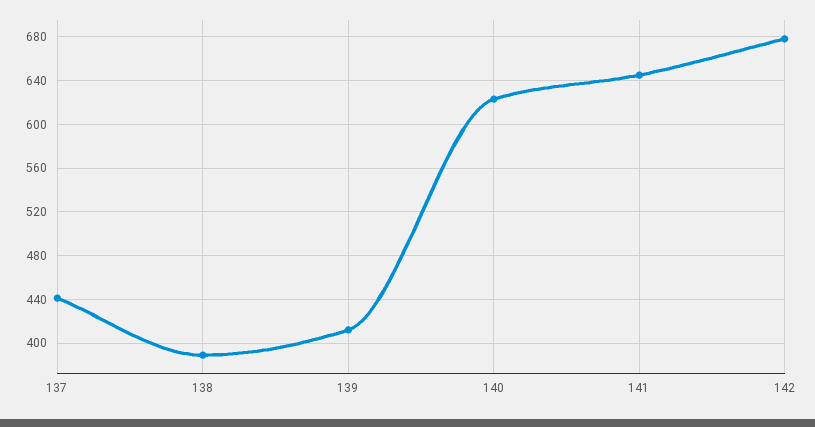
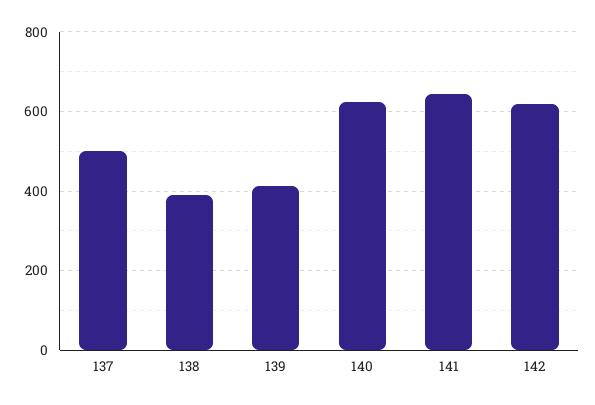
137: 440 -> 500
142: 680 -> 620

